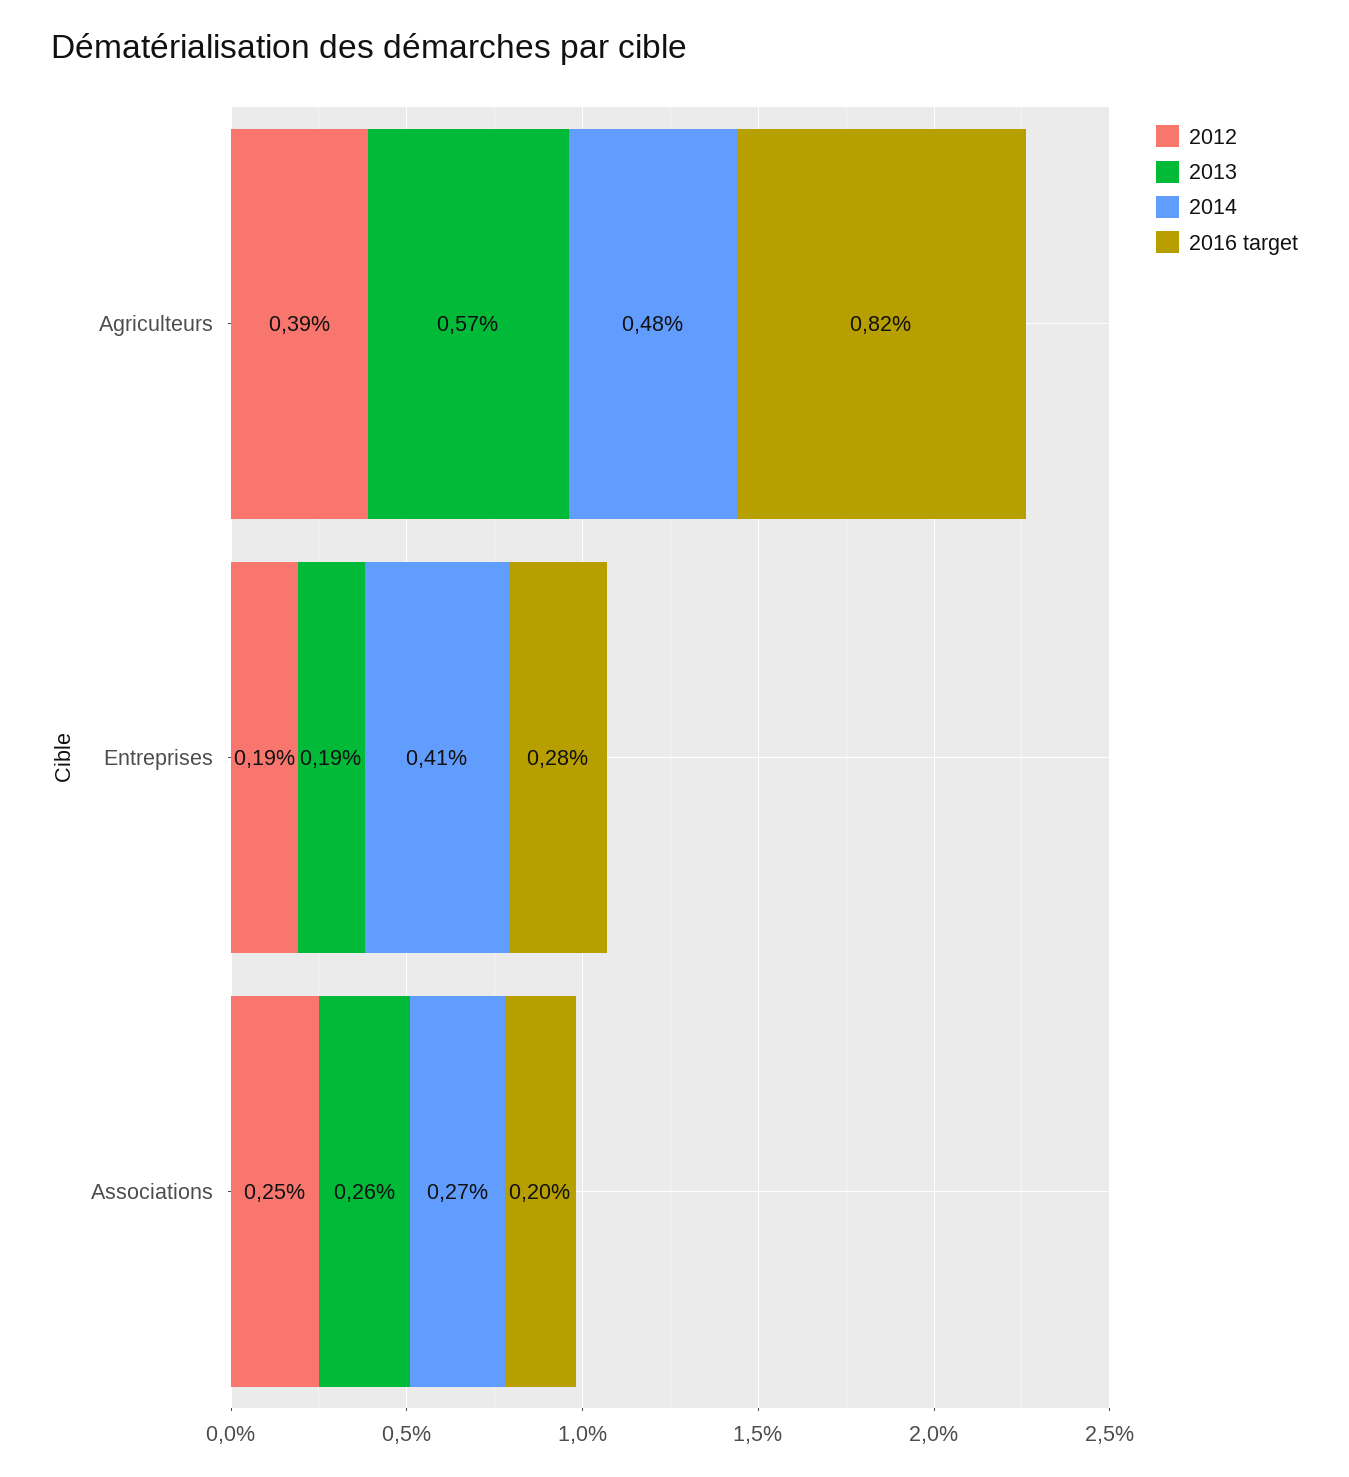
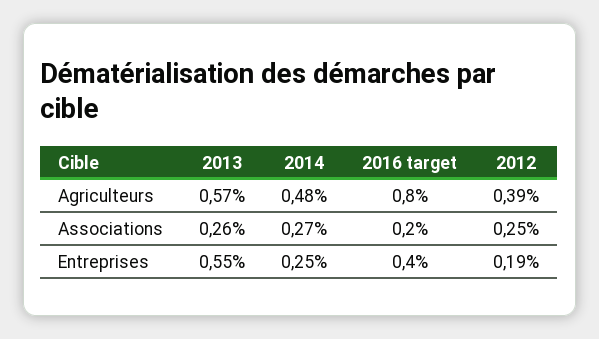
2016 target, Agriculteurs: 0.82 -> 0.8
2013, Entreprises: 0.19 -> 0.55
2014, Entreprises: 0.41 -> 0.25
2016 target, Entreprises: 0.28 -> 0.4

